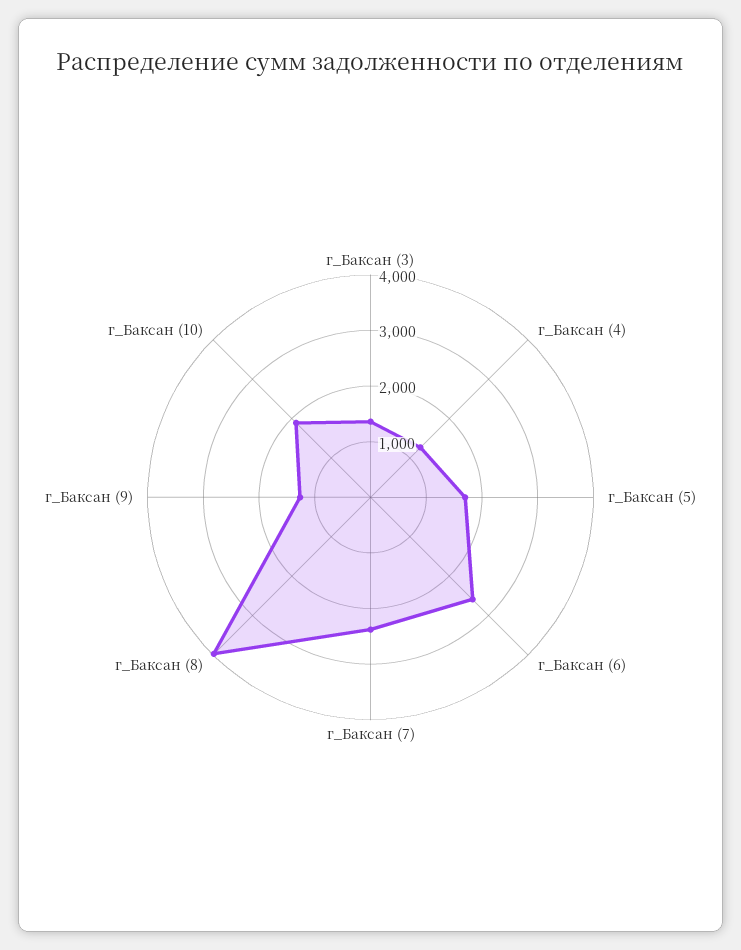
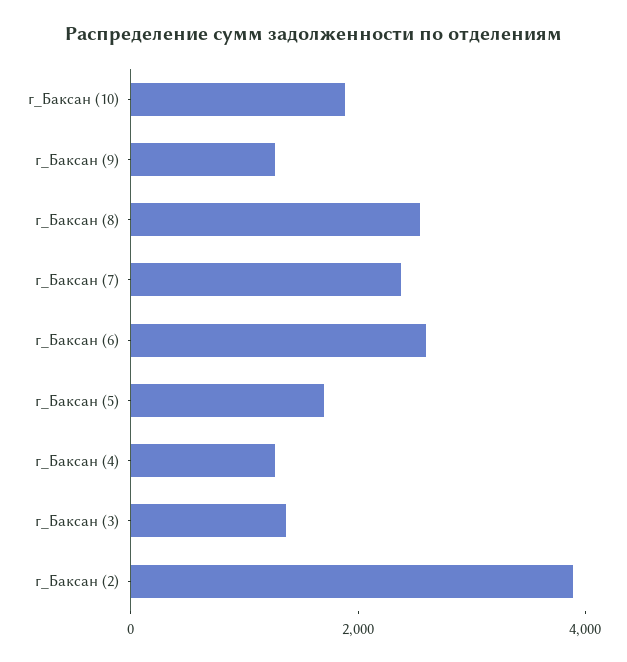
г_Баксан (8): 4000 -> 2500
г_Баксан (2): none -> 4000

